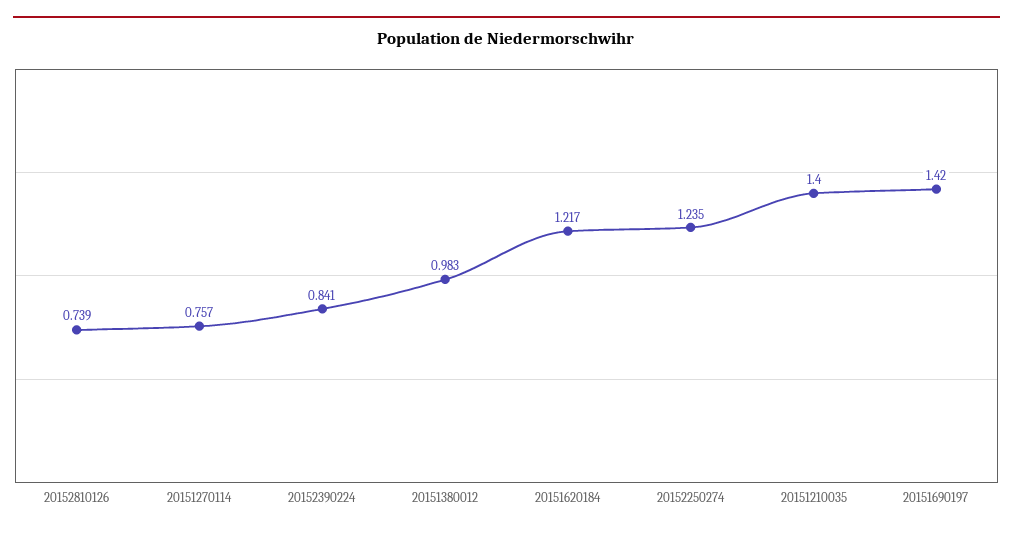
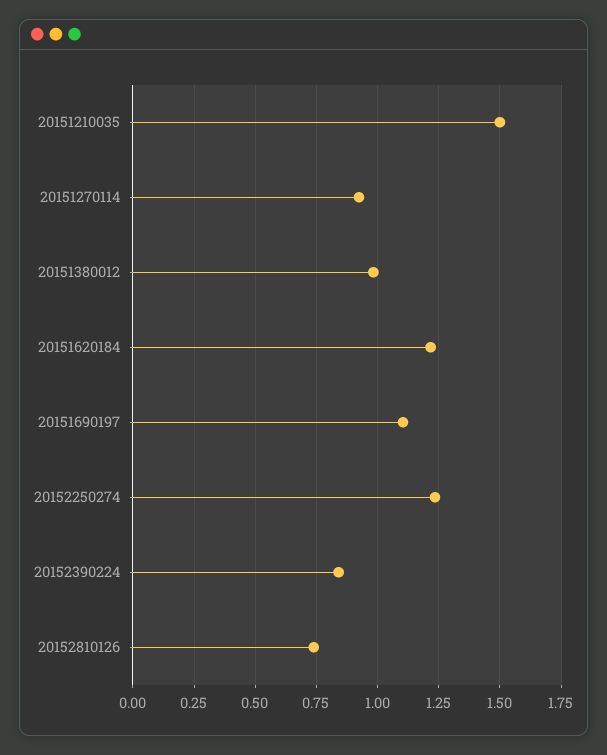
20151270114: 0.757 -> 0.925
20151210035: 1.4 -> 1.5
20151690197: 1.42 -> 1.1

